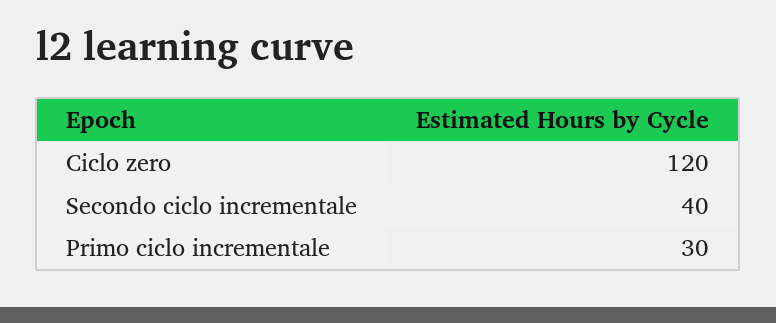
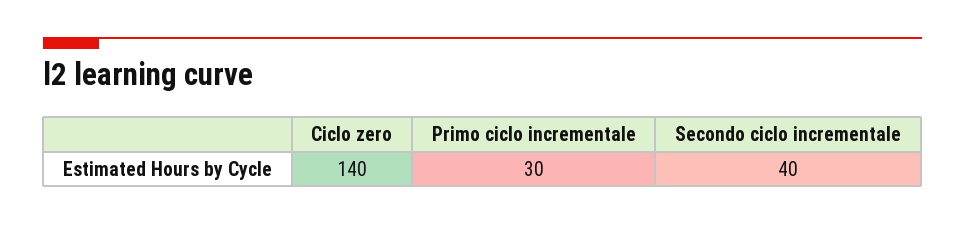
Ciclo zero: 120 -> 140

